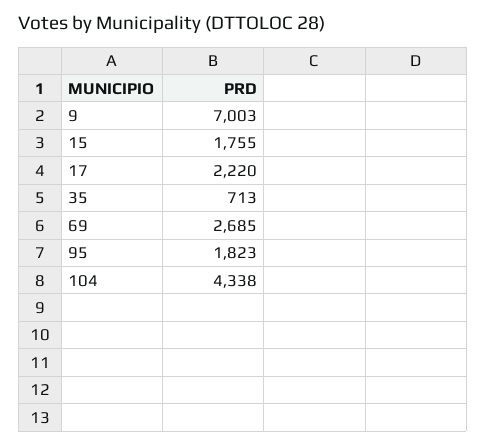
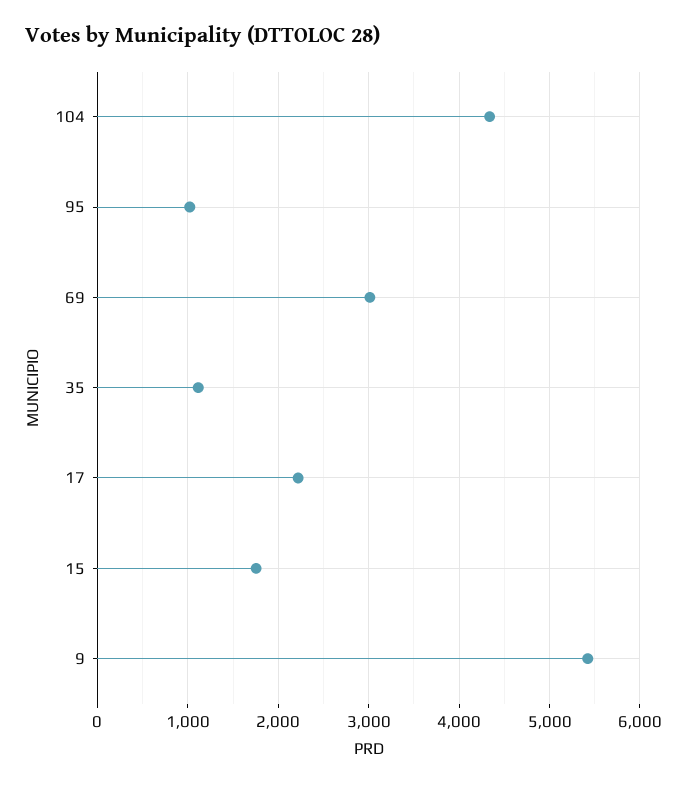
9: 7003 -> 5400
35: 713 -> 1100
69: 2685 -> 3000
95: 1823 -> 1000

